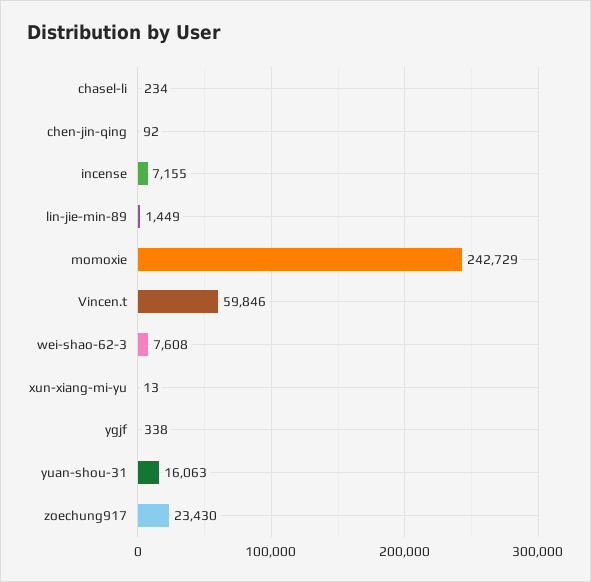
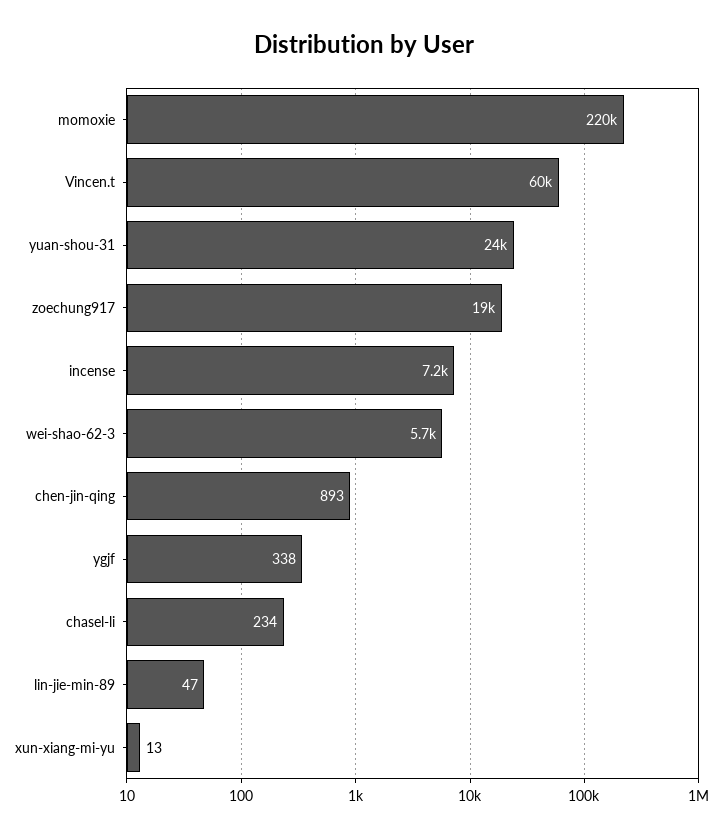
chen-jin-qing: 92 -> 893
lin-jie-min-89: 1449 -> 47
momoxie: 242729 -> 220000
wei-shao-62-3: 7608 -> 5700
yuan-shou-31: 16063 -> 24000
zoechung917: 23430 -> 19000

